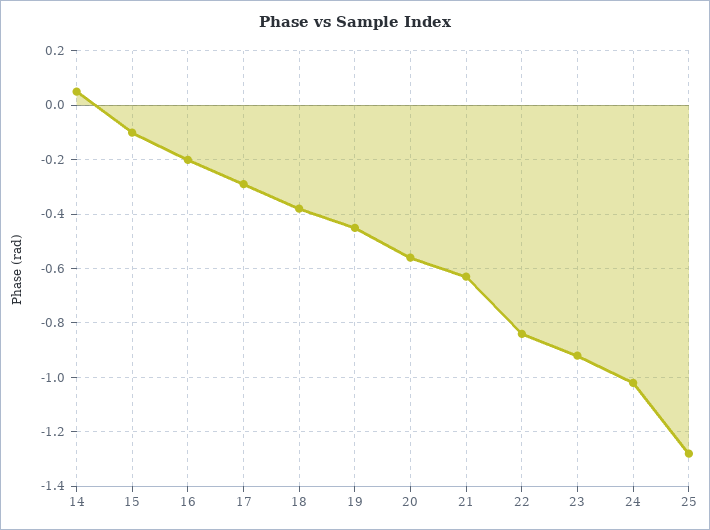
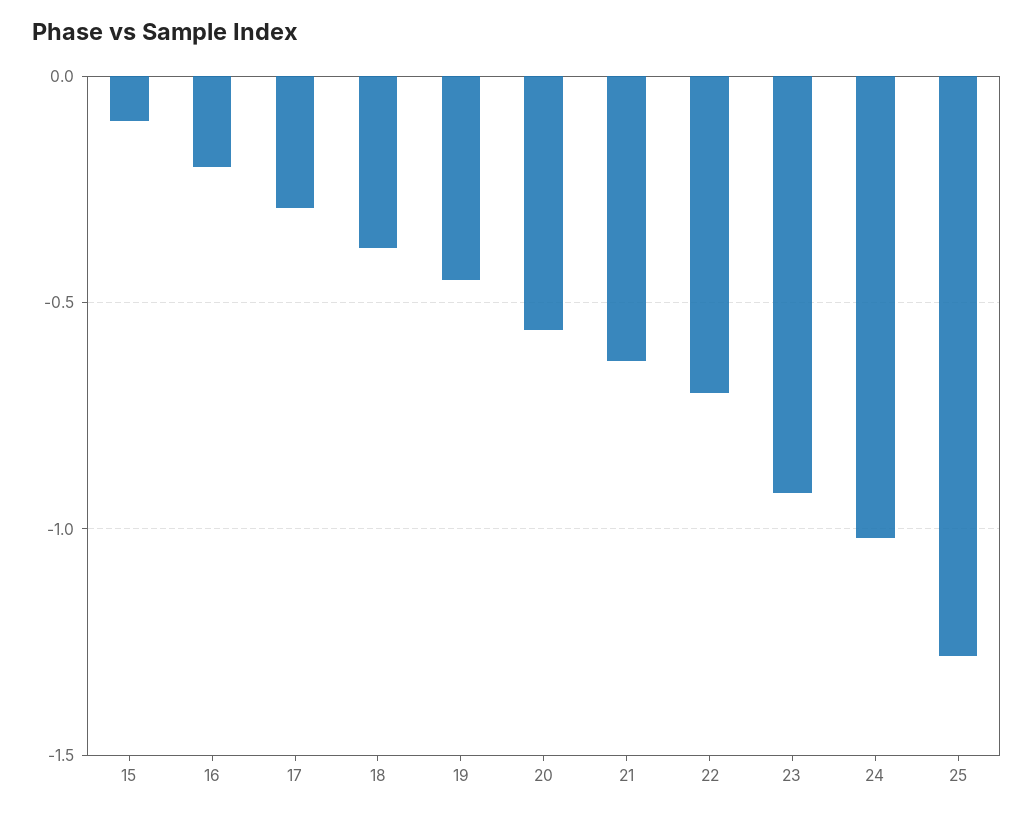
14: 0.05 -> none
22: -0.85 -> -0.7

